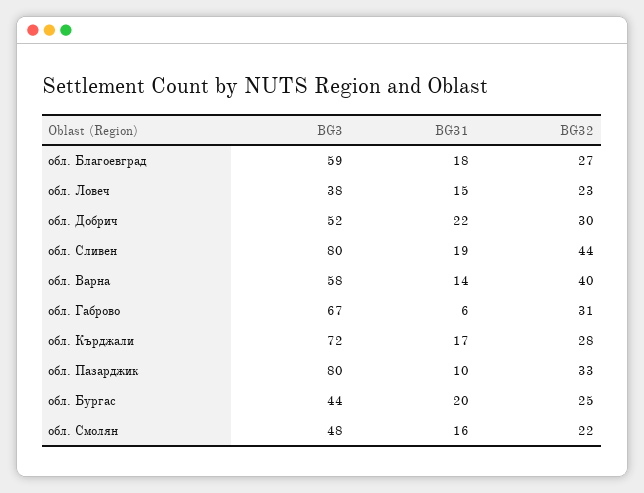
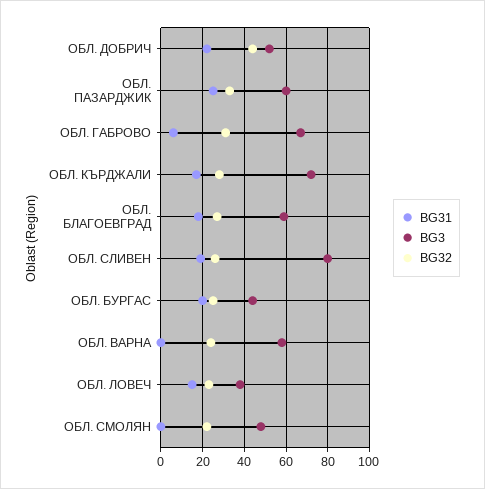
BG32, обл. Добрич: 30 -> 45
BG32, обл. Сливен: 44 -> 25
BG31, обл. Варна: 14 -> 0
BG32, обл. Варна: 40 -> 25
BG3, обл. Пазарджик: 80 -> 60
BG31, обл. Пазарджик: 10 -> 25
BG31, обл. Смолян: 16 -> 0

